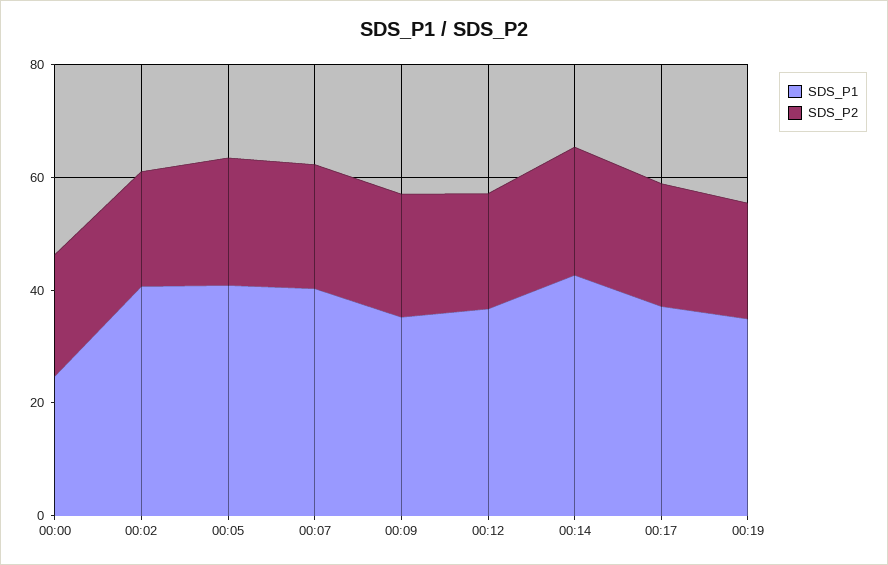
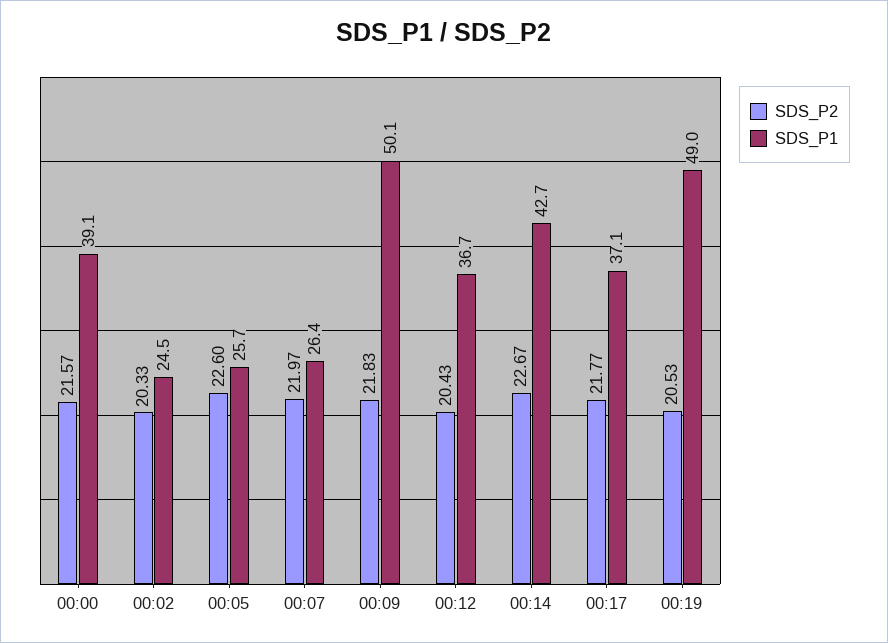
SDS_P1, 00:00: 25 -> 39.1
SDS_P1, 00:02: 40 -> 24.5
SDS_P1, 00:05: 40 -> 25.7
SDS_P1, 00:07: 40 -> 26.4
SDS_P1, 00:09: 35 -> 50.1
SDS_P1, 00:19: 35 -> 49

